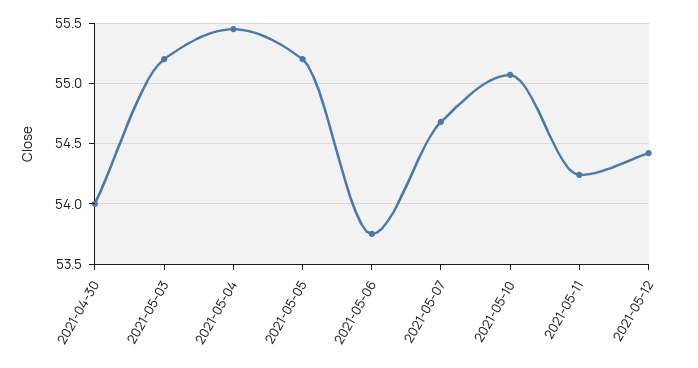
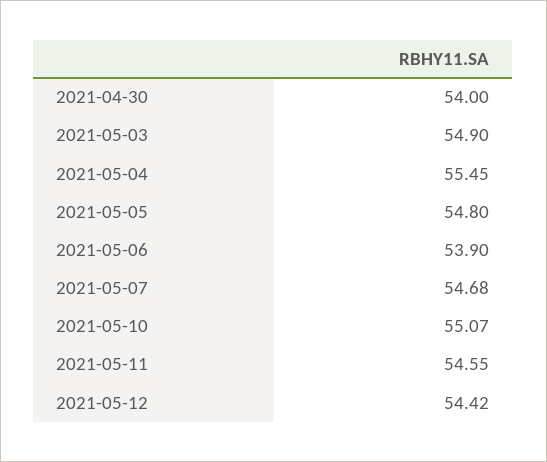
2021-05-03: 55.2 -> 54.9
2021-05-05: 55.2 -> 54.8
2021-05-06: 53.75 -> 53.9
2021-05-11: 54.25 -> 54.55

